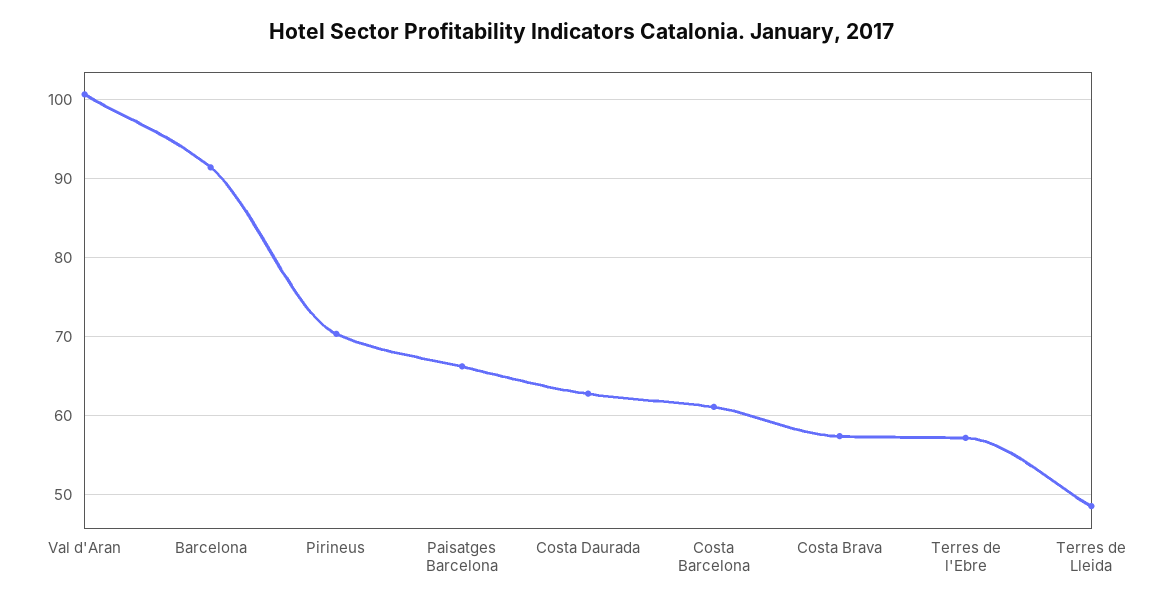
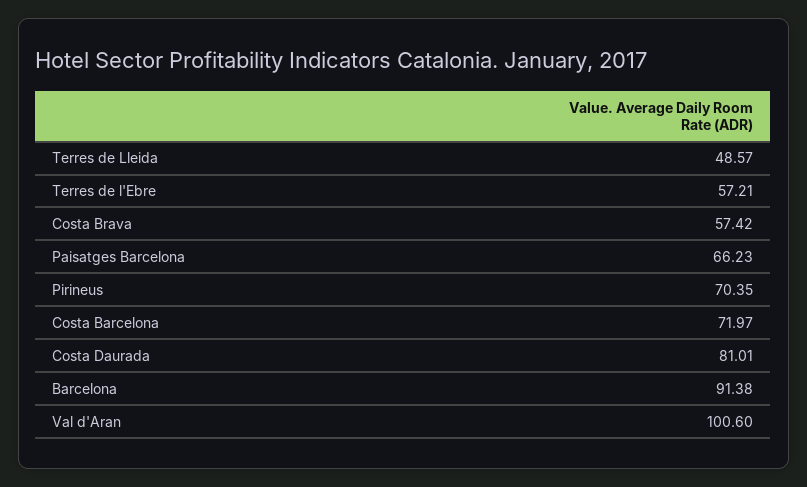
Costa Daurada: 63 -> 81.01
Costa Barcelona: 61 -> 71.97

